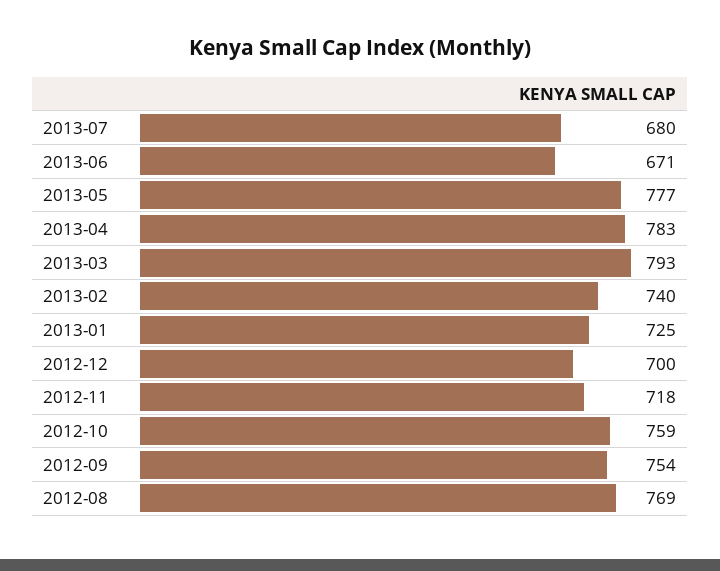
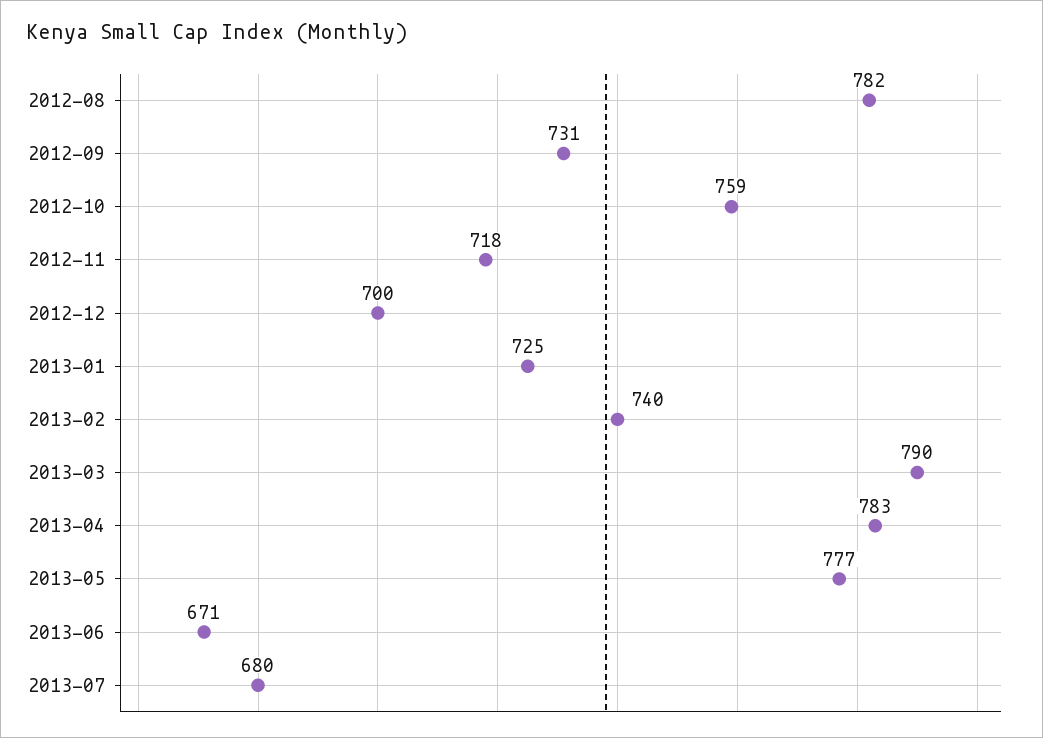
2013-03: 793 -> 790
2012-09: 754 -> 731
2012-08: 769 -> 782

